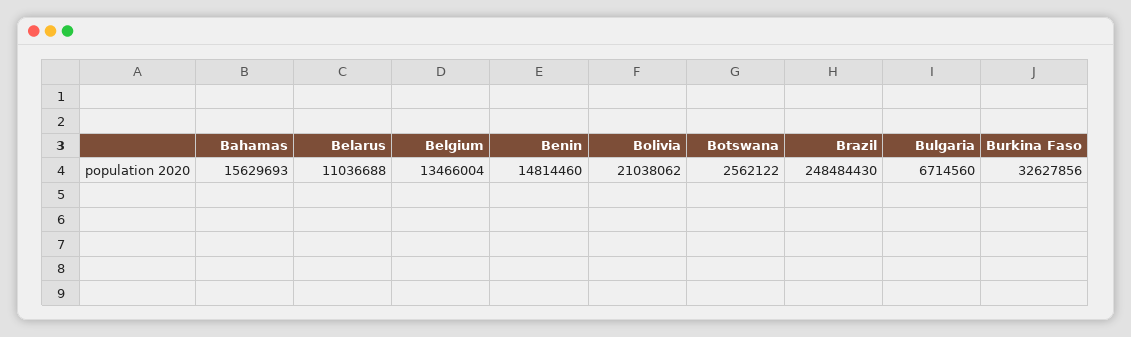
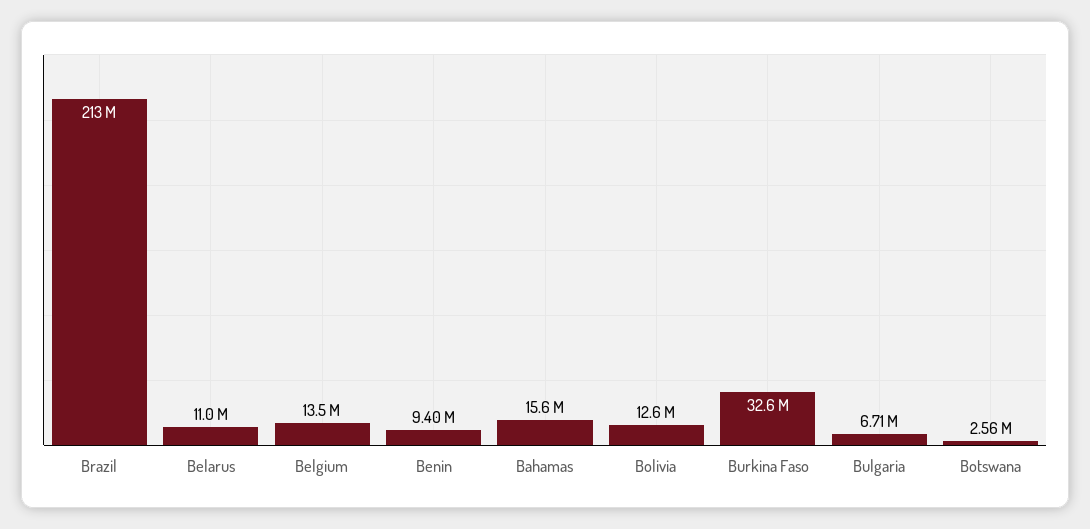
Benin: 14814460 -> 9400000
Bolivia: 21038062 -> 12600000
Brazil: 248484430 -> 213000000

